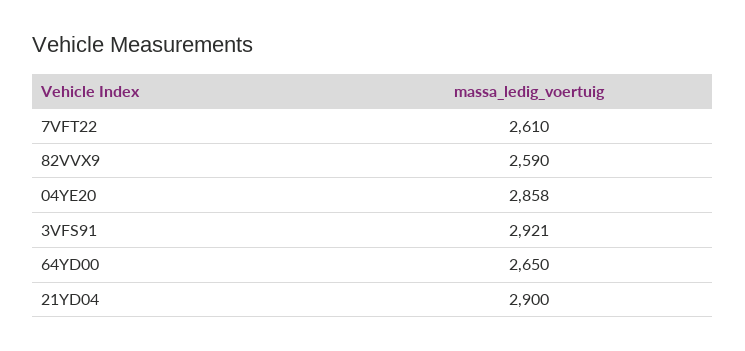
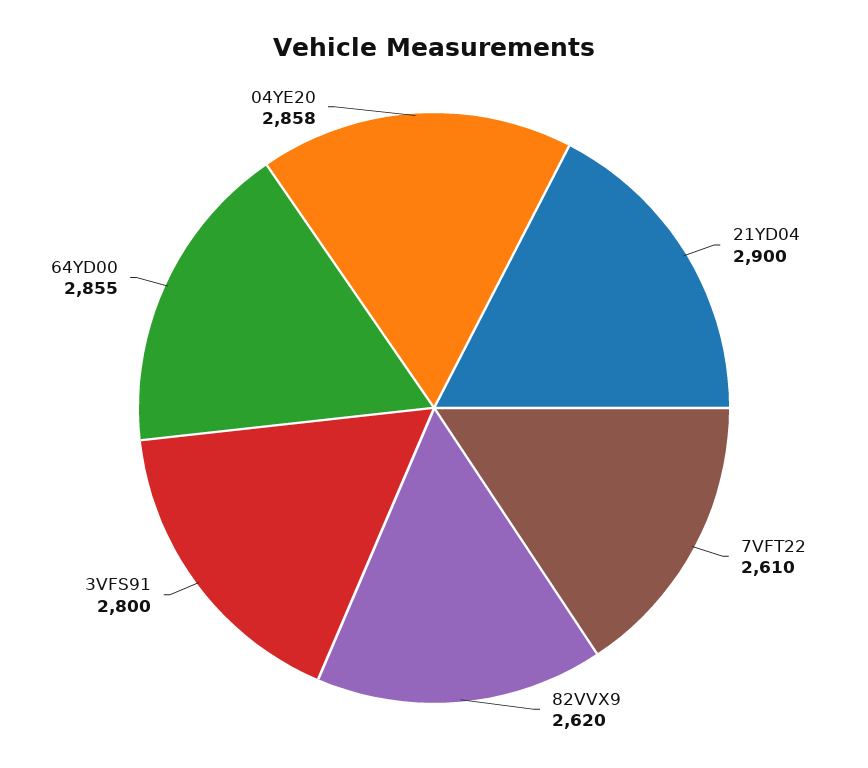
82VVX9: 2590 -> 2620
3VFS91: 2921 -> 2800
64YD00: 2650 -> 2855

